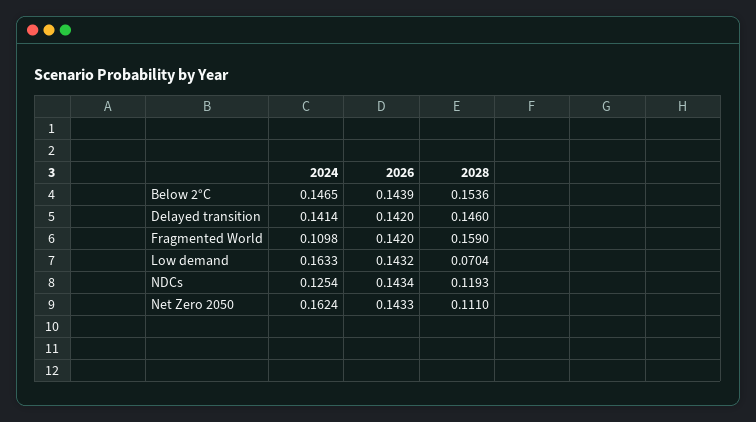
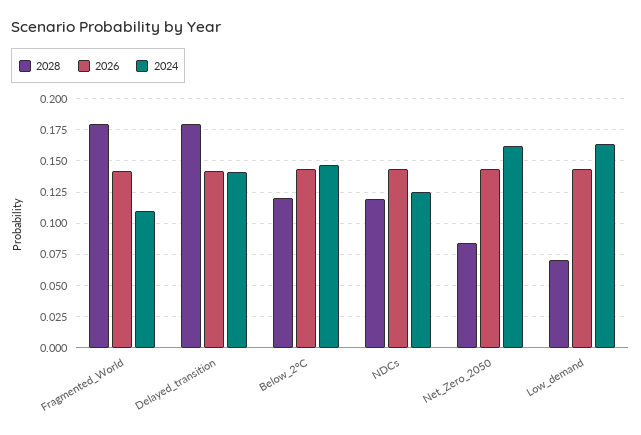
2028, Below 2°C: 0.1536 -> 0.12
2028, Delayed transition: 0.146 -> 0.18
2028, Fragmented World: 0.159 -> 0.18
2028, Net Zero 2050: 0.111 -> 0.085

